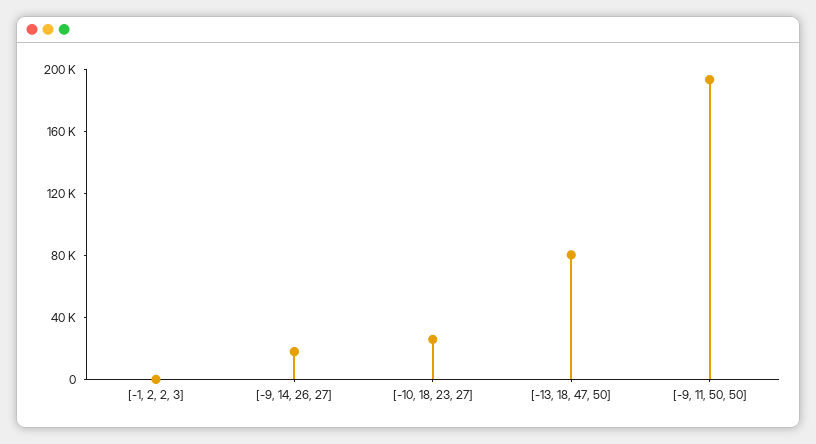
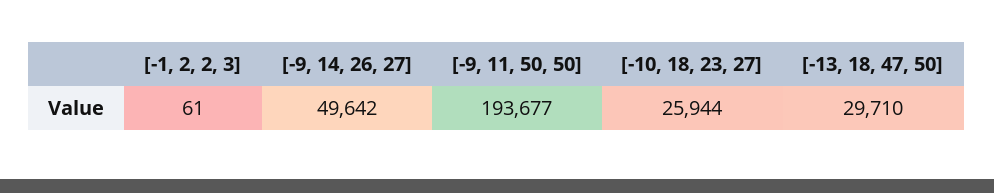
[-9, 14, 26, 27]: 20000 -> 49642
[-13, 18, 47, 50]: 80000 -> 29710

